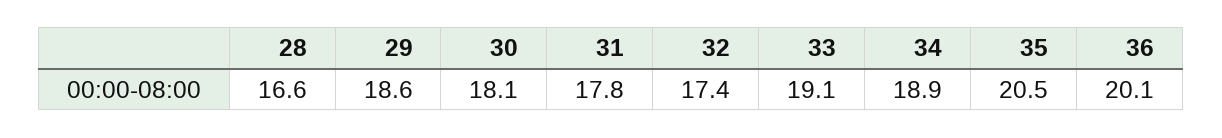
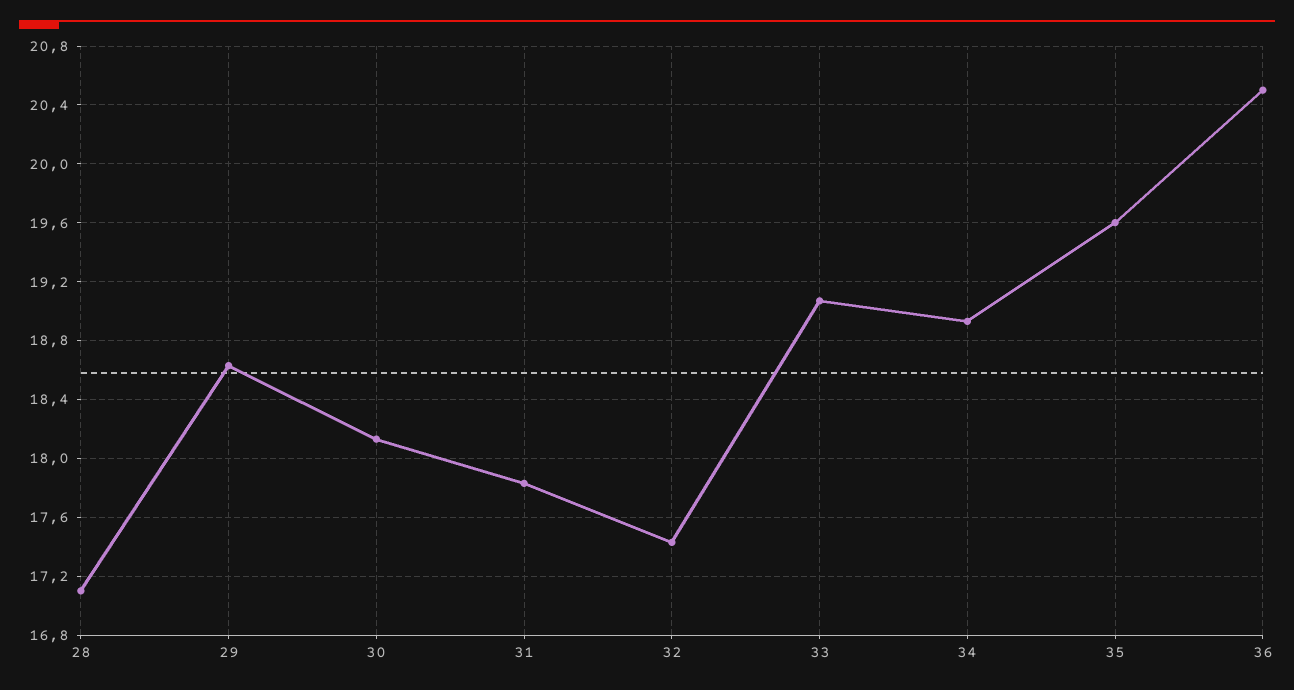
28: 16.6 -> 17.1
35: 20.5 -> 19.6
36: 20.1 -> 20.5

